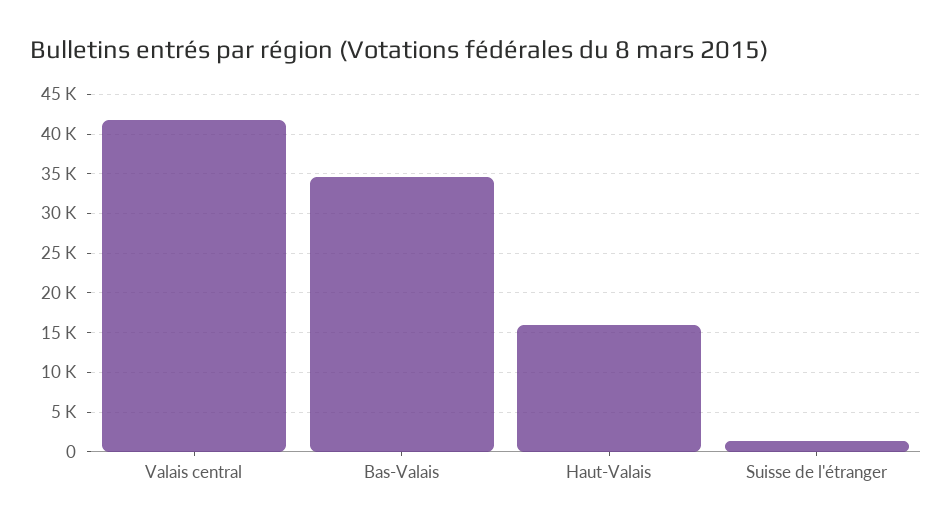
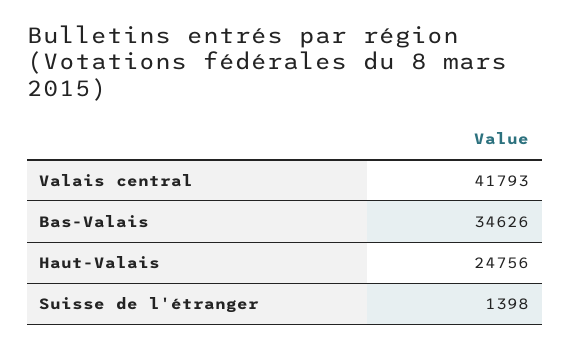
Haut-Valais: 16000 -> 24756

